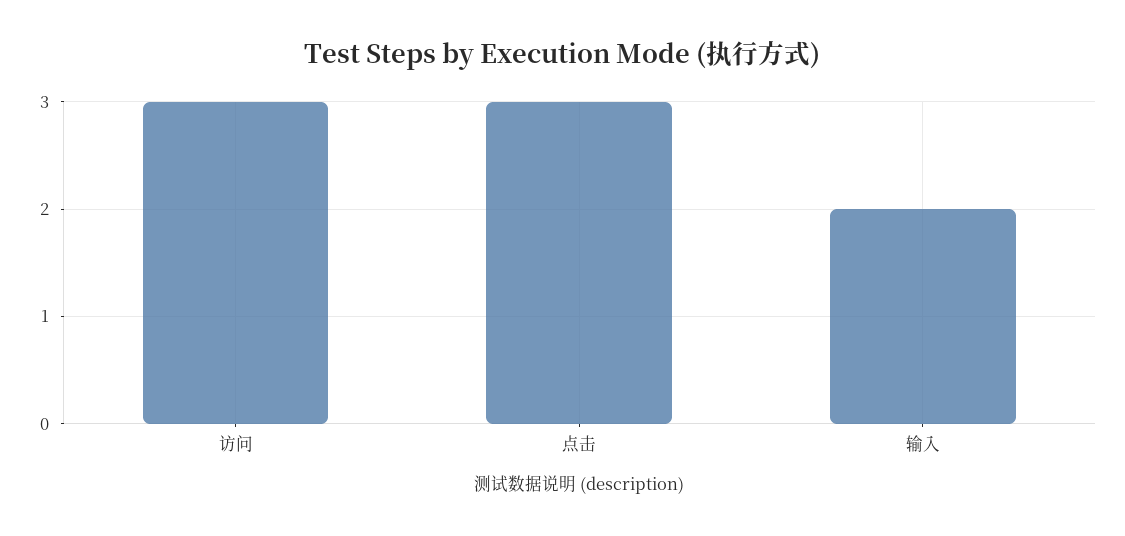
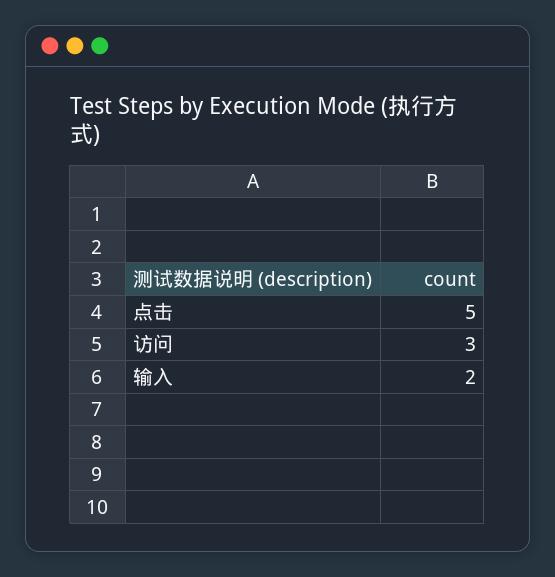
点击: 3 -> 5

